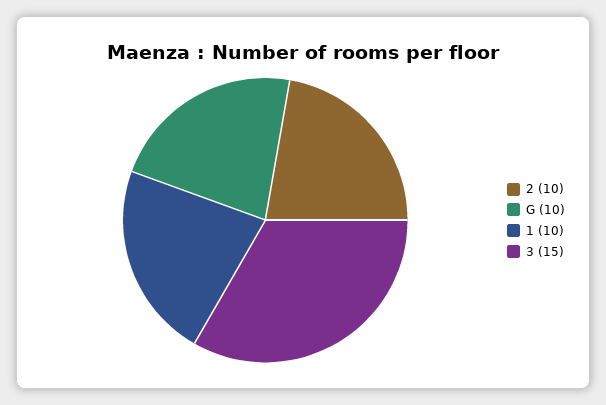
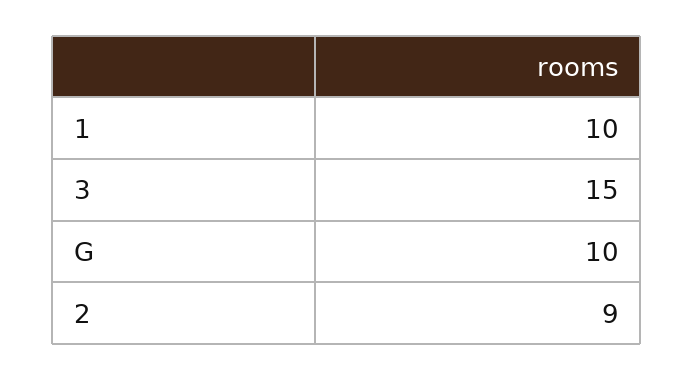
2: 10 -> 9

